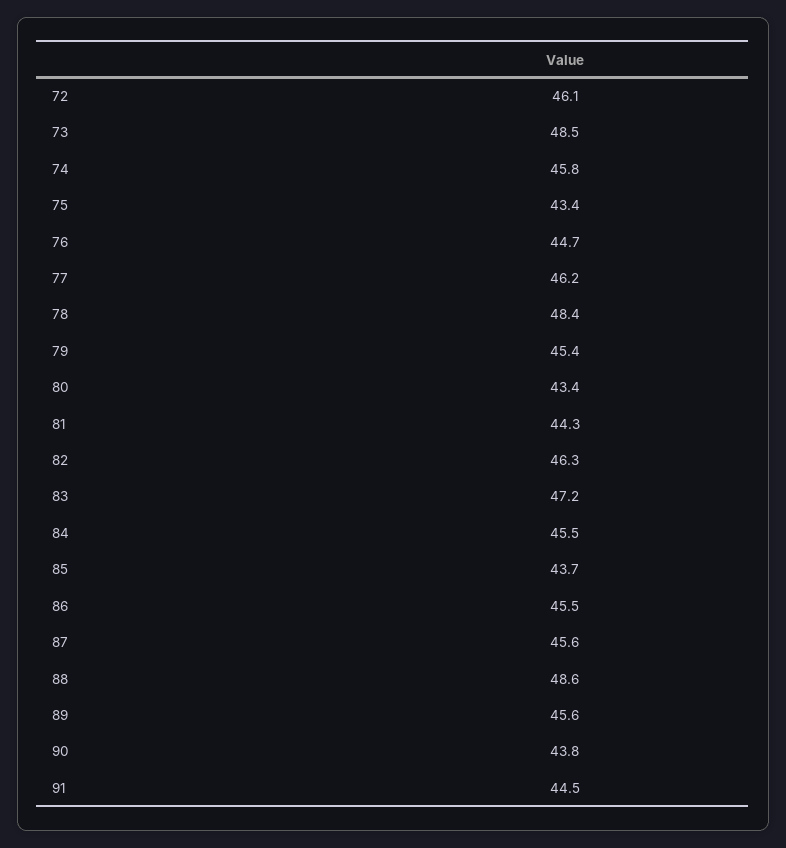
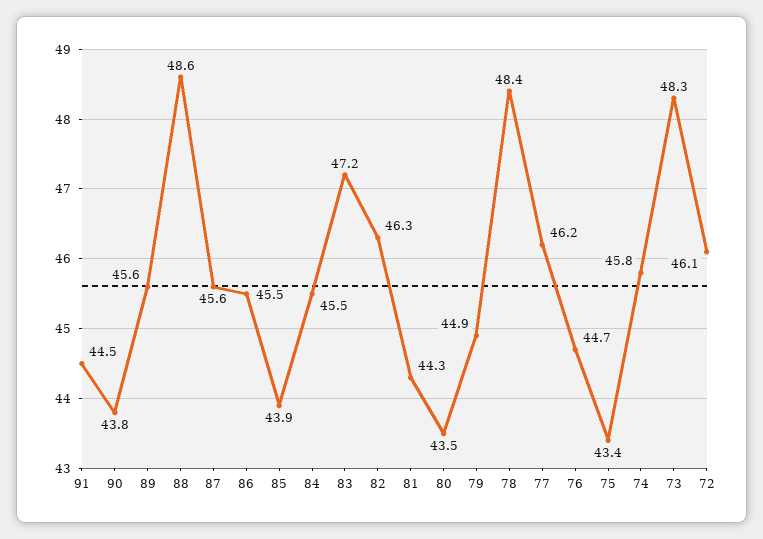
73: 48.5 -> 48.3
79: 45.4 -> 44.9
80: 43.4 -> 43.5
85: 43.7 -> 43.9

